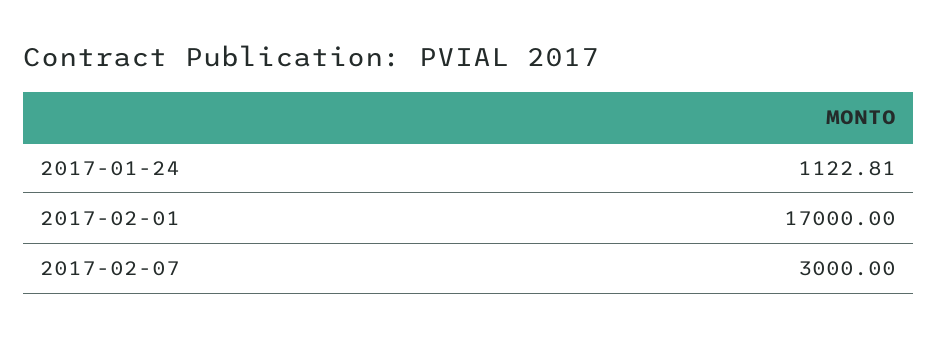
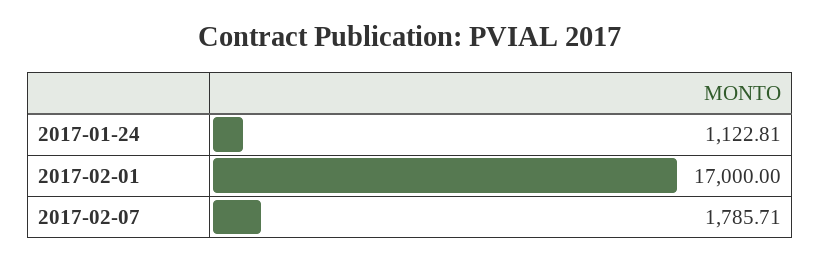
2017-02-07: 3000 -> 1785.71

